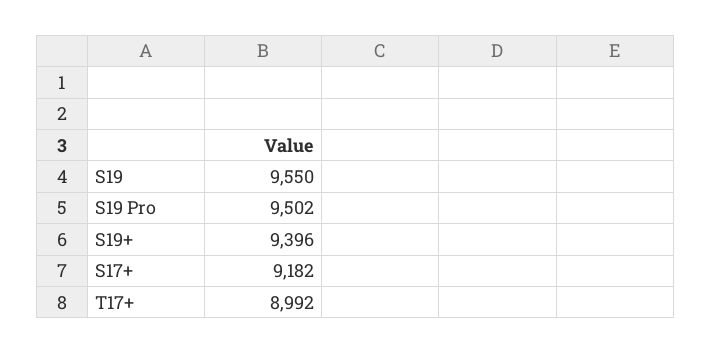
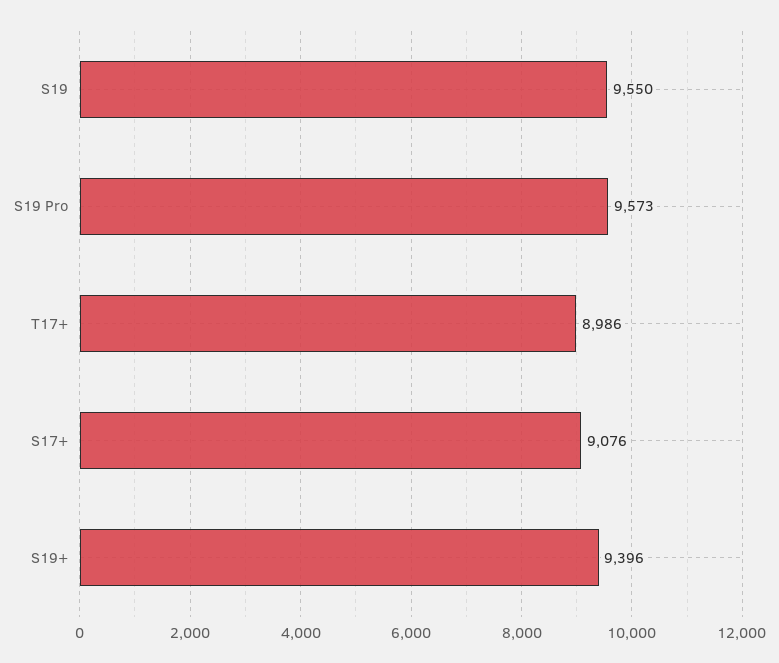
S19 Pro: 9502 -> 9573
S17+: 9182 -> 9076
T17+: 8992 -> 8986

